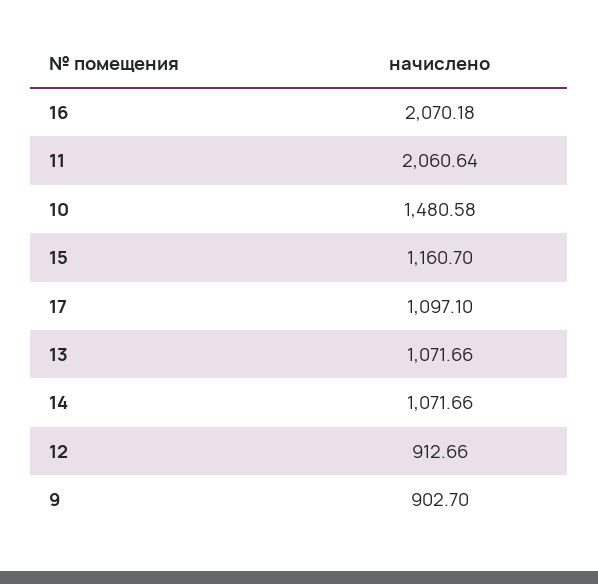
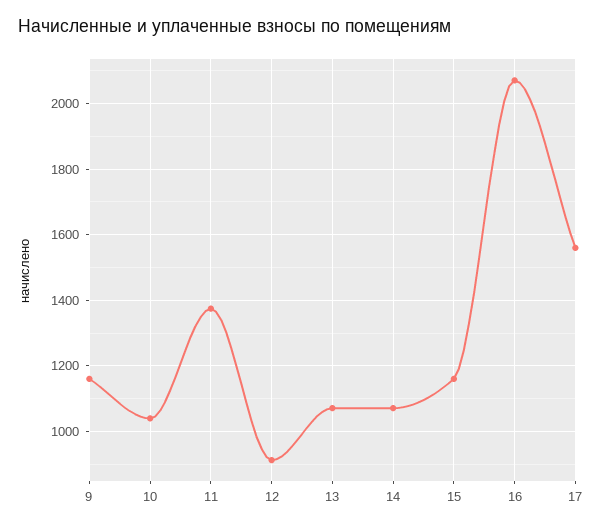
11: 2060.64 -> 1380
10: 1480.58 -> 1040
17: 1097.1 -> 1560
9: 902.7 -> 1160

